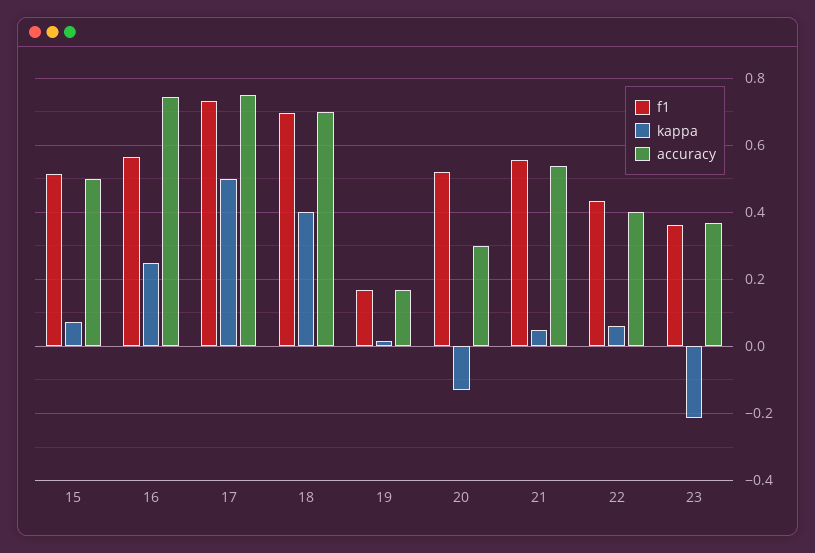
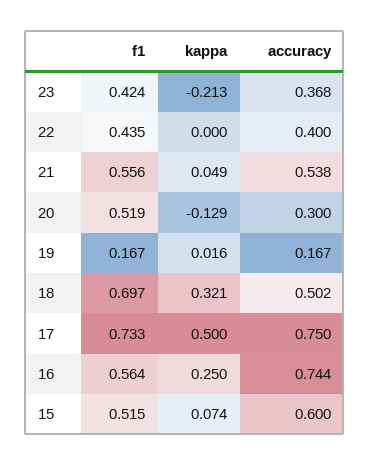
accuracy, 15: 0.5 -> 0.6
kappa, 18: 0.4 -> 0.321
accuracy, 18: 0.7 -> 0.502
kappa, 22: 0.06 -> 0
f1, 23: 0.36 -> 0.424

